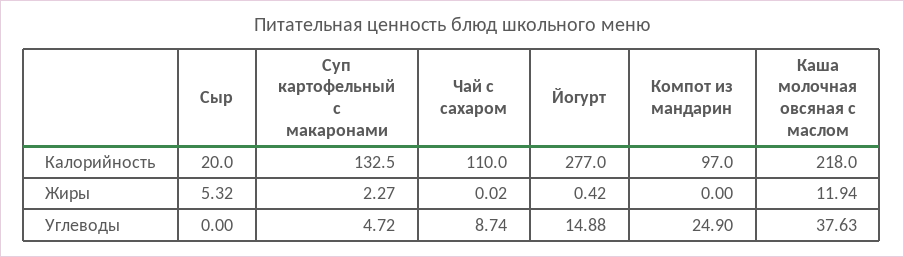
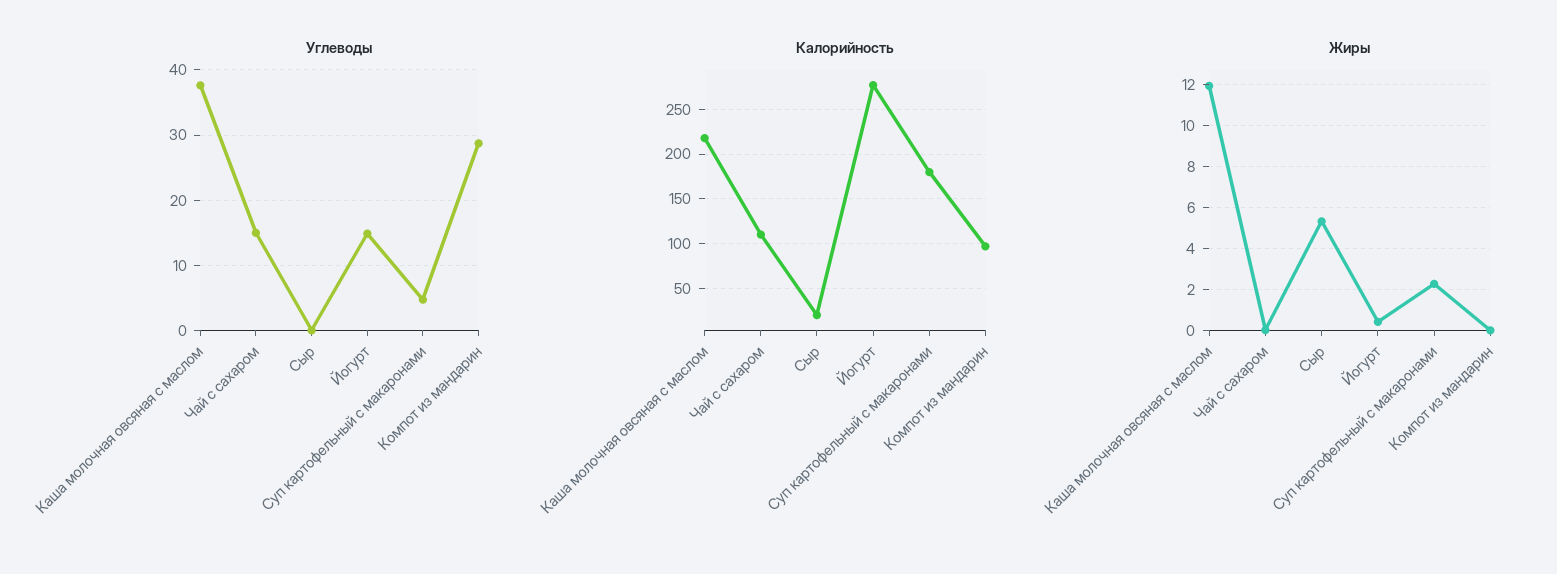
Калорийность, Суп картофельный с макаронами: 132.5 -> 180
Углеводы, Чай с сахаром: 8.74 -> 15
Углеводы, Компот из мандарин: 24.9 -> 29

